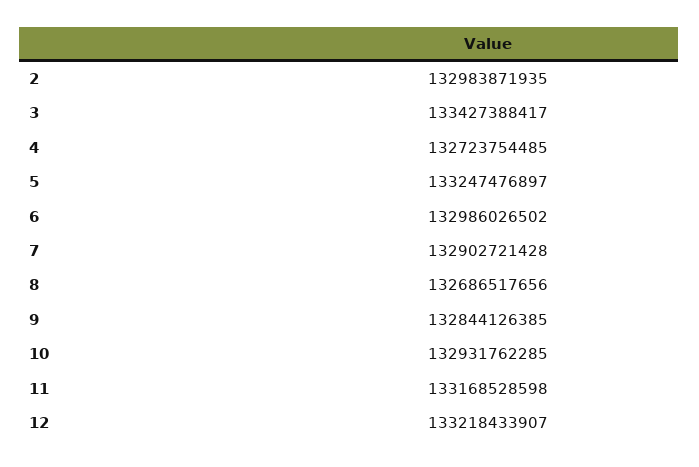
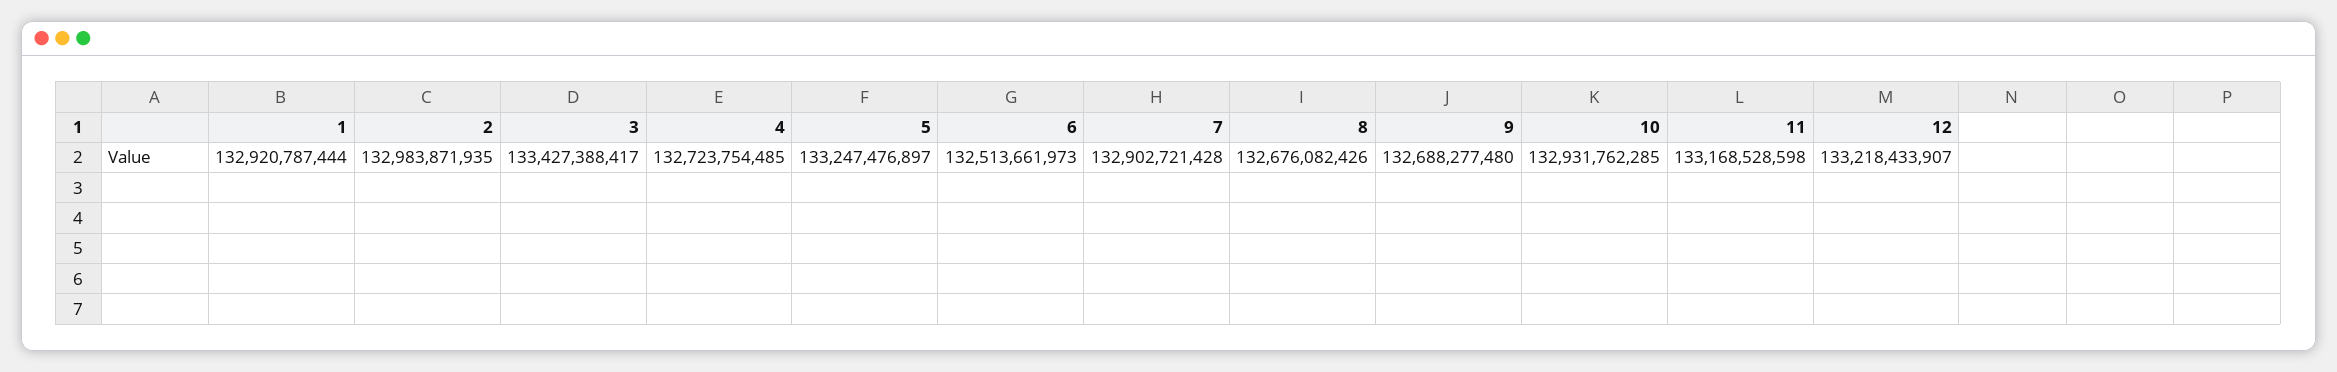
6: 132986026502 -> 132513661973
8: 132686517656 -> 132676082426
9: 132844126385 -> 132688277480
1: none -> 132920787444

